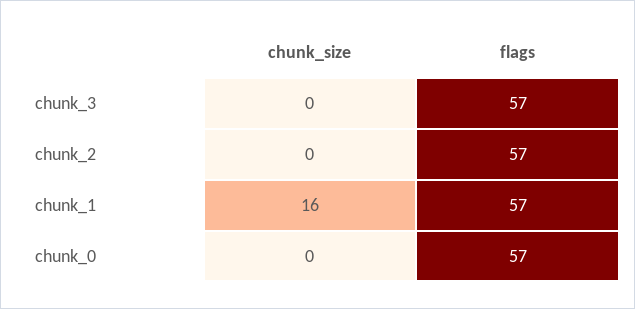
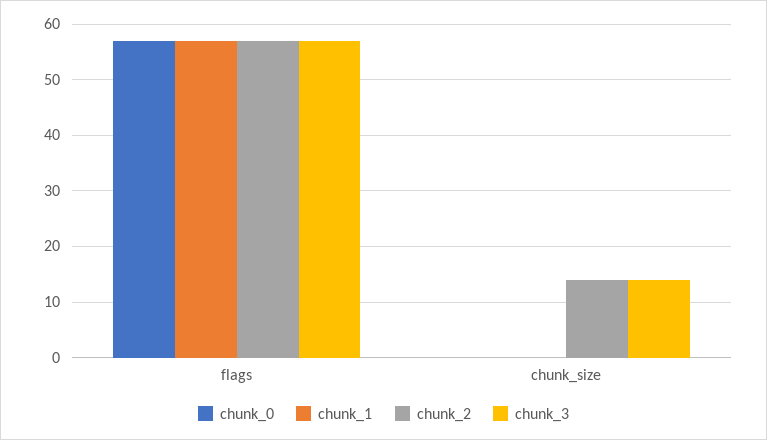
chunk_3, chunk_size: 0 -> 15
chunk_2, chunk_size: 0 -> 15
chunk_1, chunk_size: 16 -> 0

